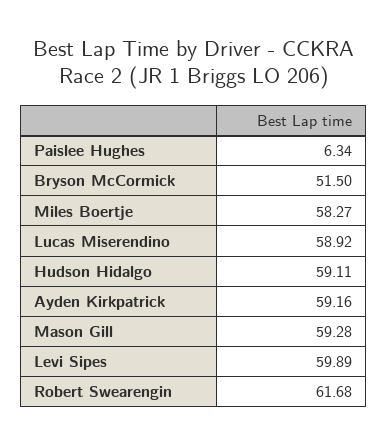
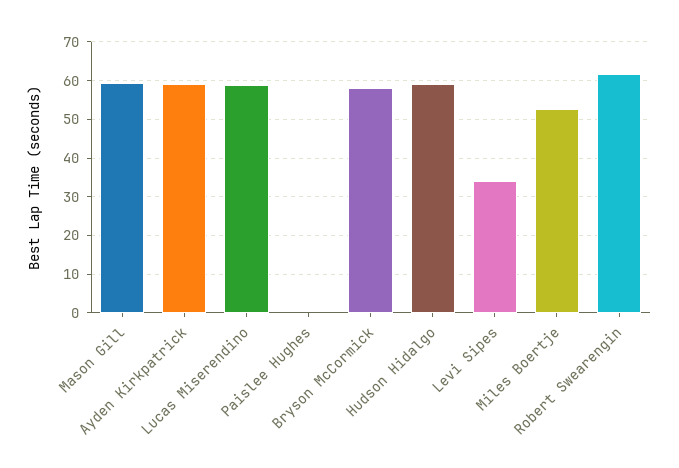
Paislee Hughes: 6.34 -> 0
Bryson McCormick: 51.5 -> 58
Miles Boertje: 58.27 -> 52
Levi Sipes: 59.89 -> 34

